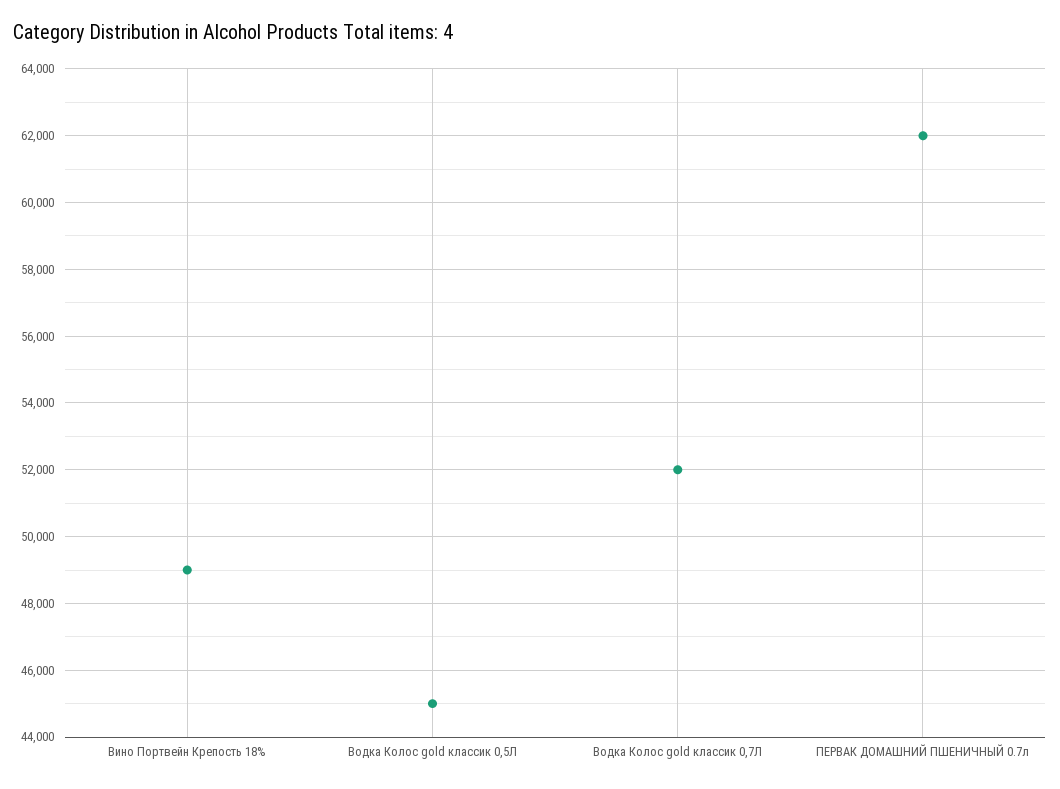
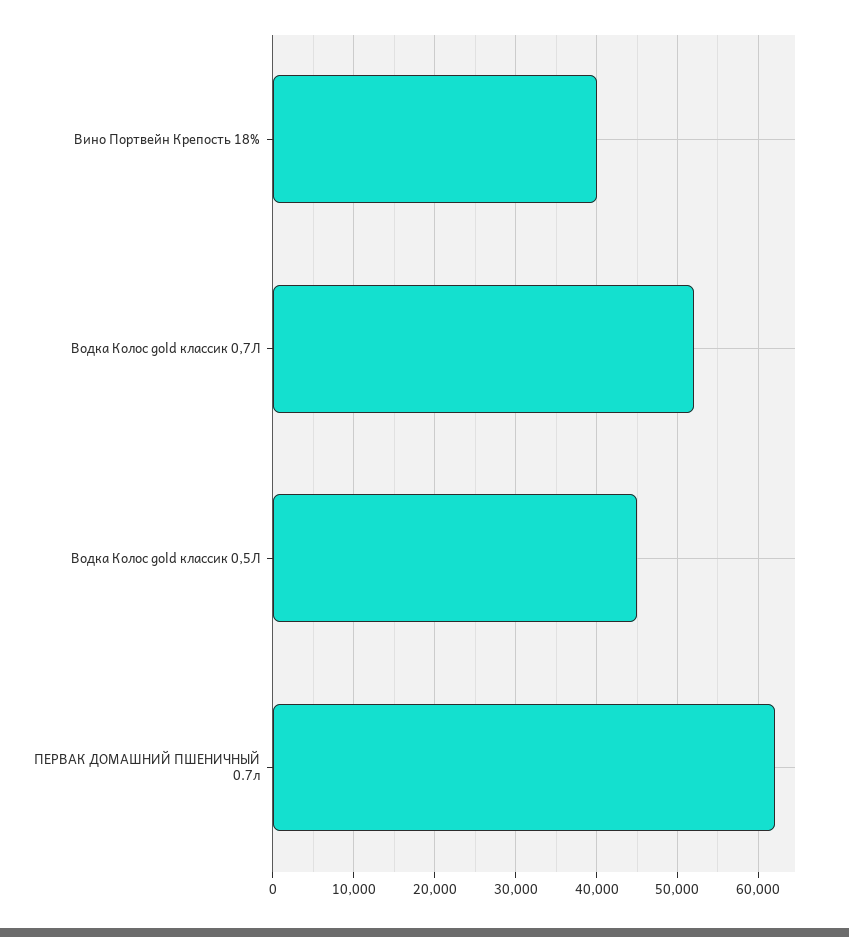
Вино Портвейн Крепость 18%: 49000 -> 40000

